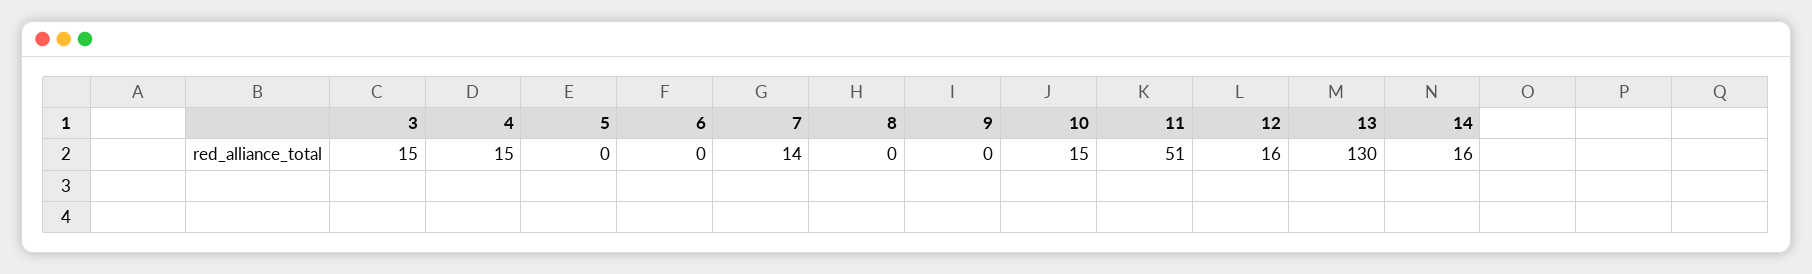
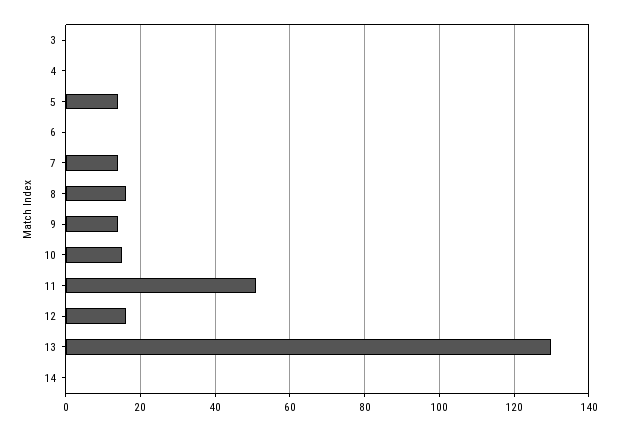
3: 15 -> 0
4: 15 -> 0
5: 0 -> 15
8: 0 -> 15
9: 0 -> 15
14: 16 -> 0

